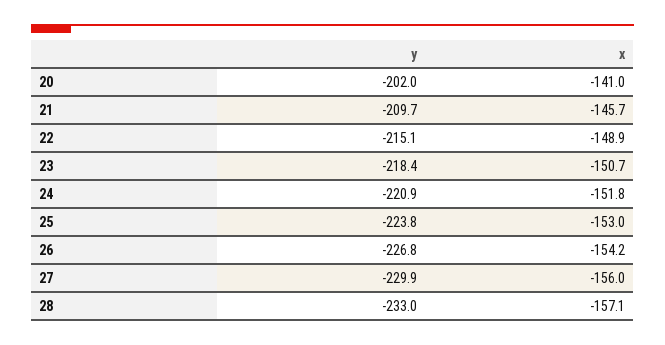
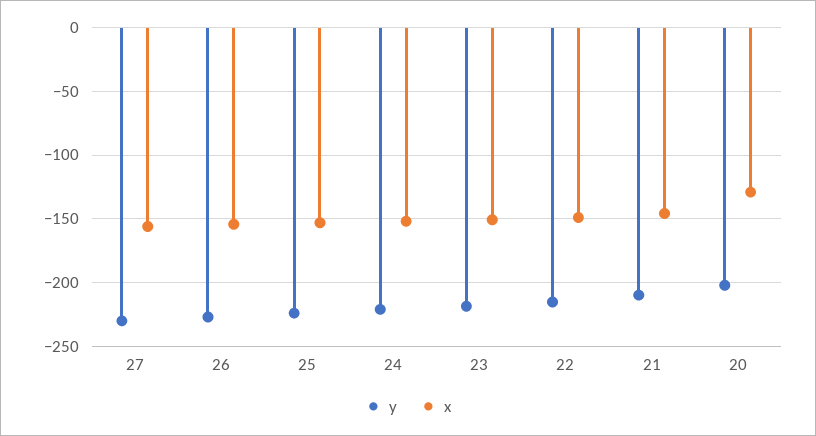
x, 20: -141 -> -130
y, 28: -233 -> none
x, 28: -157.1 -> none

